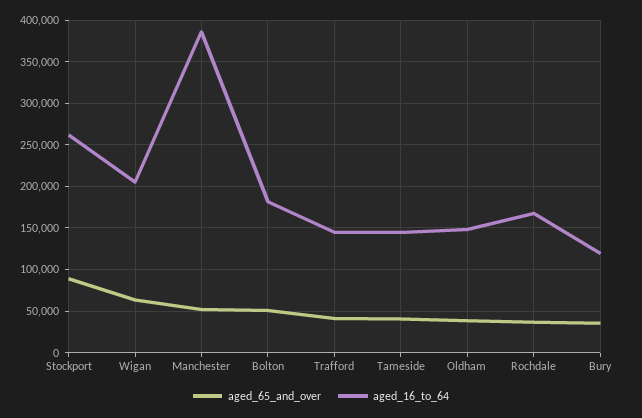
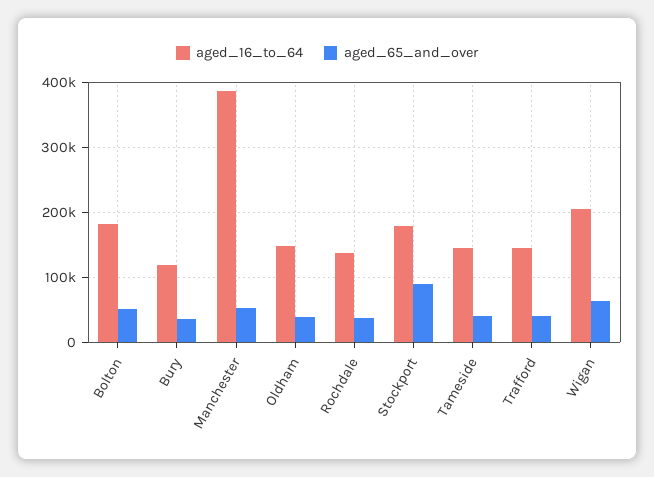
aged_16_to_64, Stockport: 260000 -> 180000
aged_16_to_64, Rochdale: 170000 -> 140000

